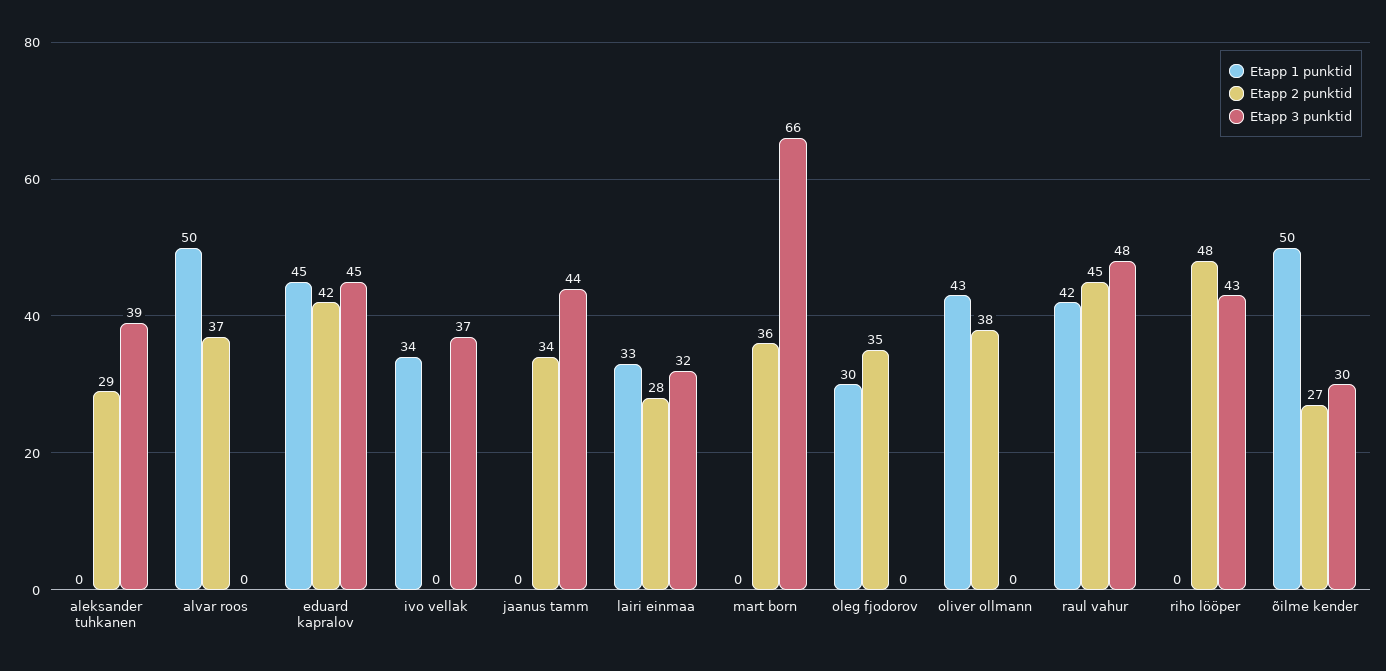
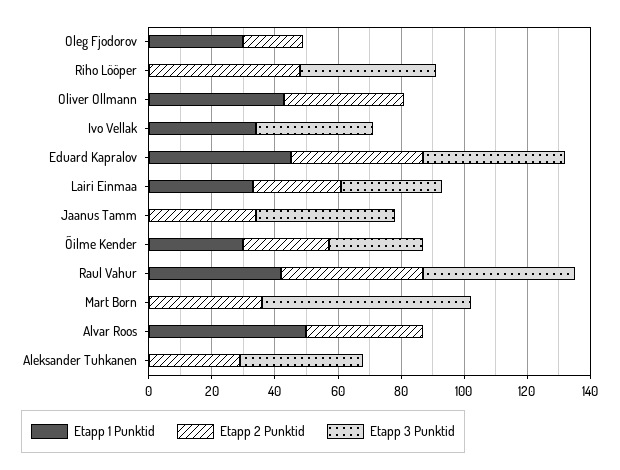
Etapp 2 punktid, oleg fjodorov: 35 -> 20
Etapp 1 punktid, õilme kender: 50 -> 30

